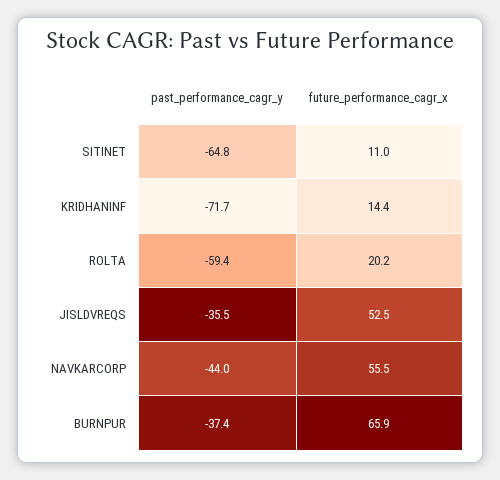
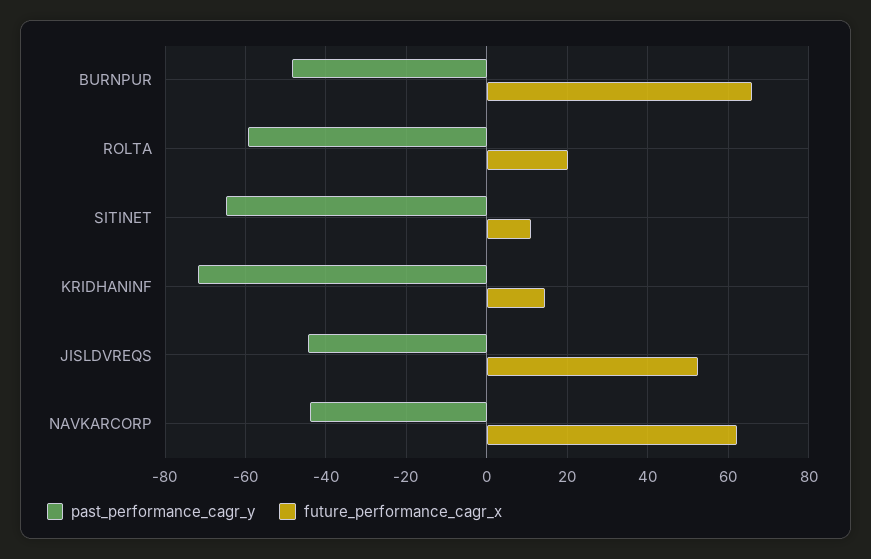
past_performance_cagr_y, JISLDVREQS: -35.5 -> -44
future_performance_cagr_x, NAVKARCORP: 55.5 -> 62
past_performance_cagr_y, BURNPUR: -37.4 -> -48

